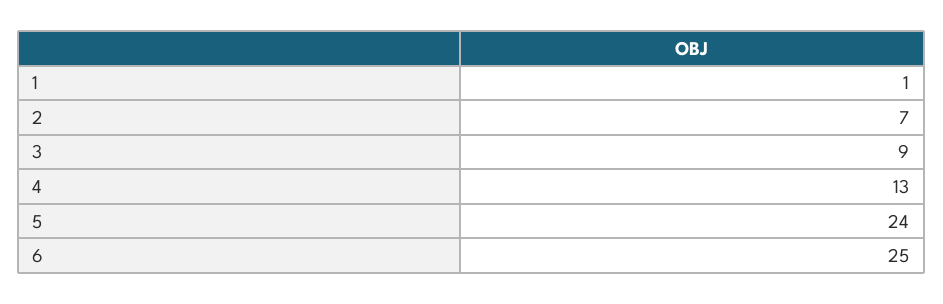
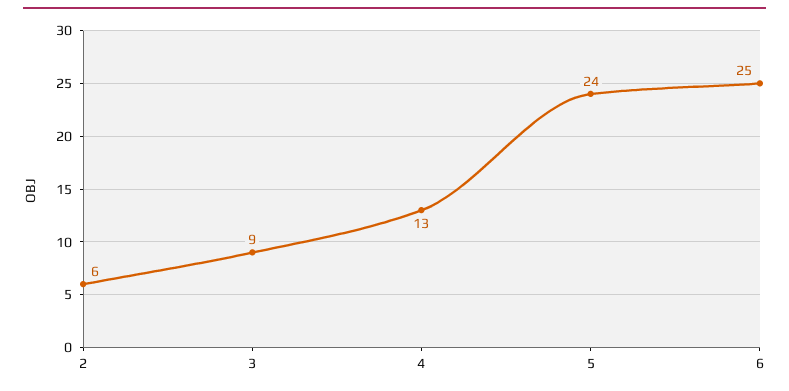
1: 1 -> none
2: 7 -> 6

